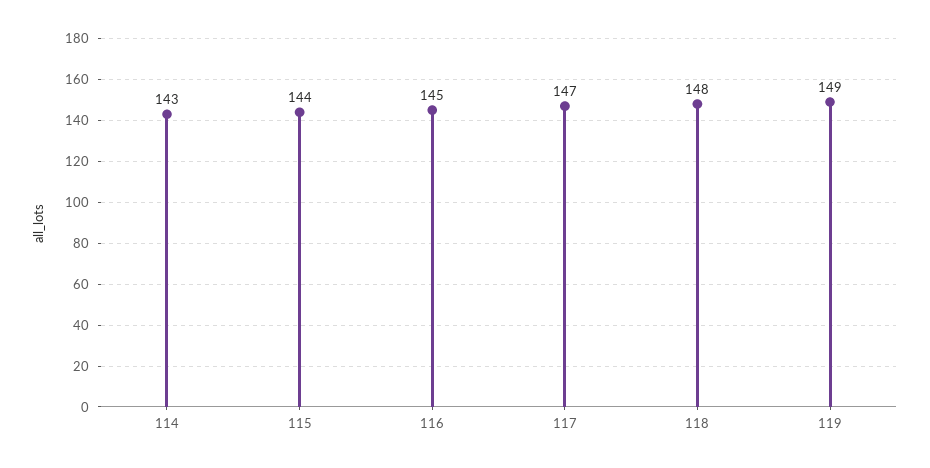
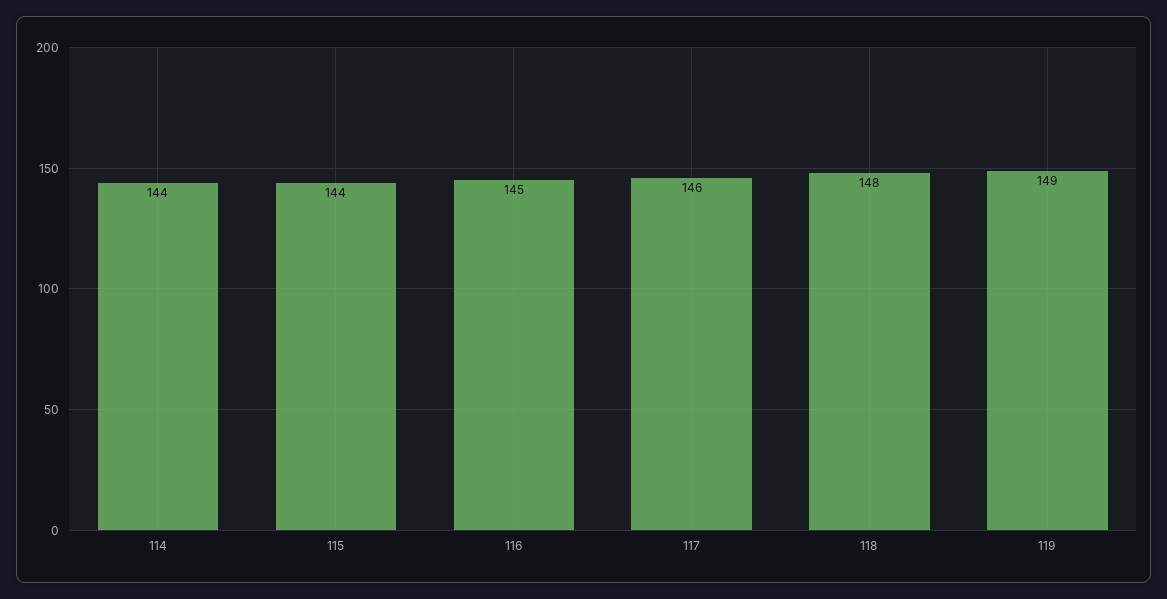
114: 143 -> 144
117: 147 -> 146

